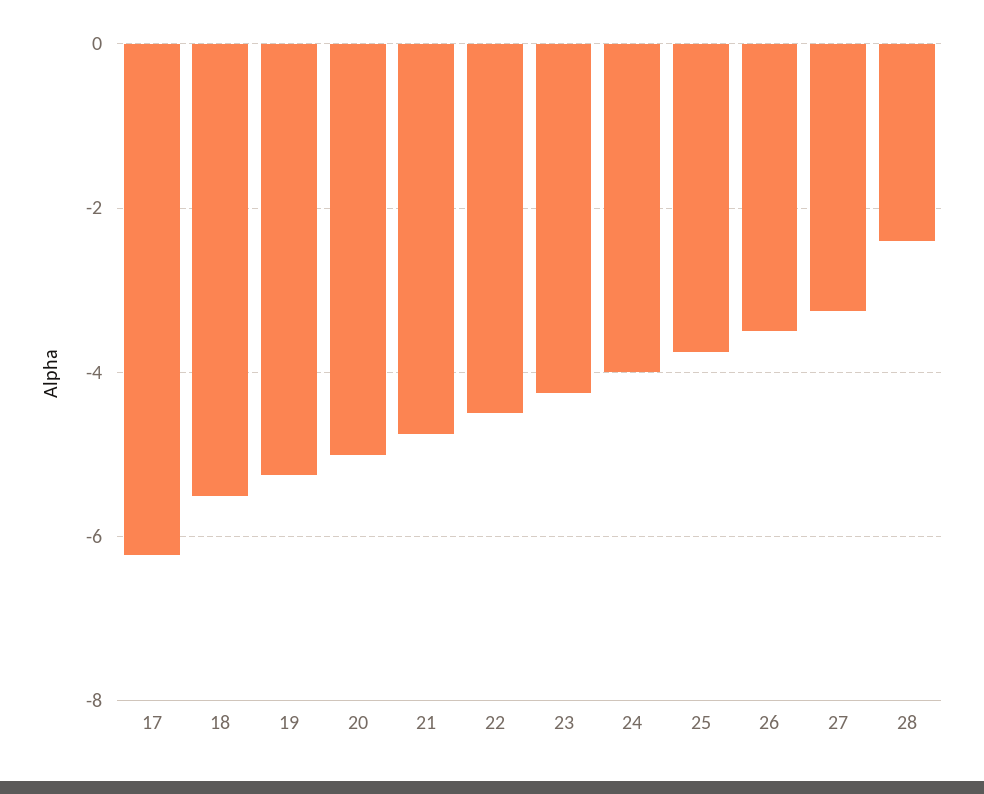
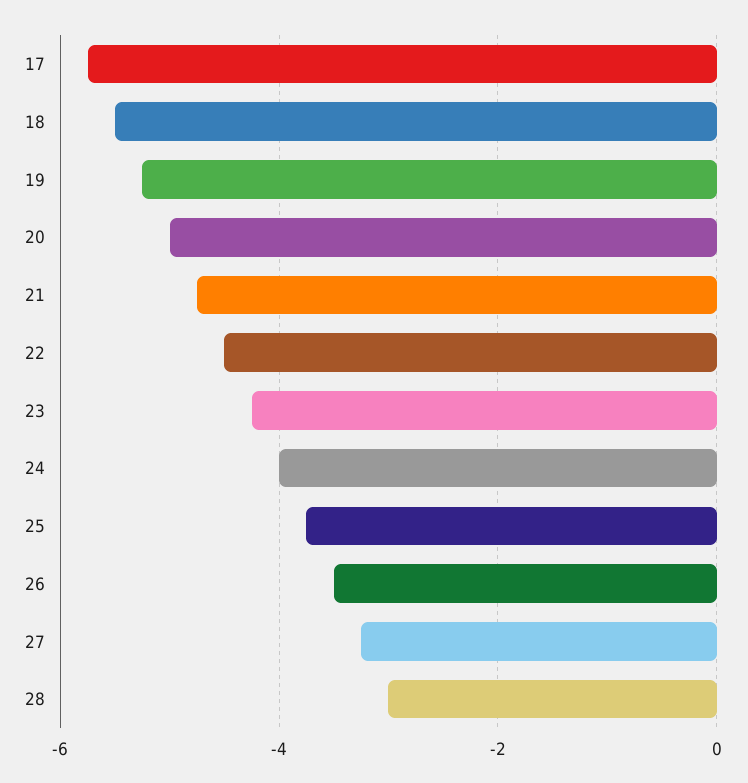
17: -6.2 -> -5.8
28: -2.4 -> -3

